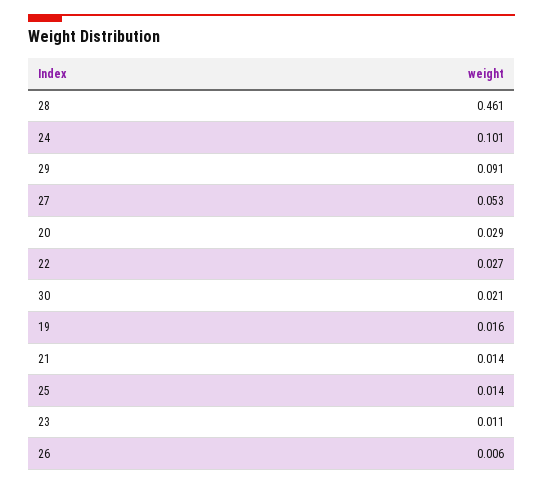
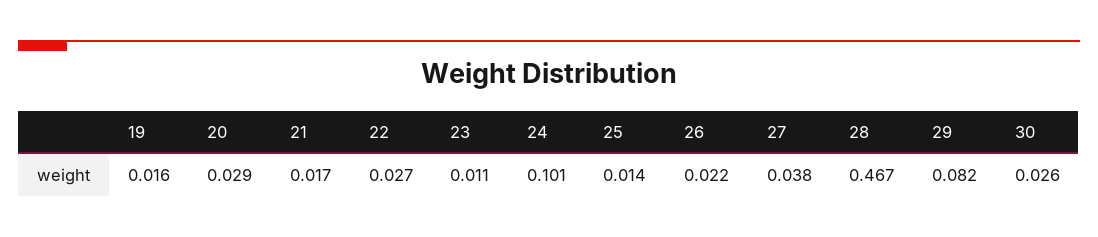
28: 0.461 -> 0.467
29: 0.091 -> 0.082
27: 0.053 -> 0.038
30: 0.021 -> 0.026
21: 0.014 -> 0.017
26: 0.006 -> 0.022

